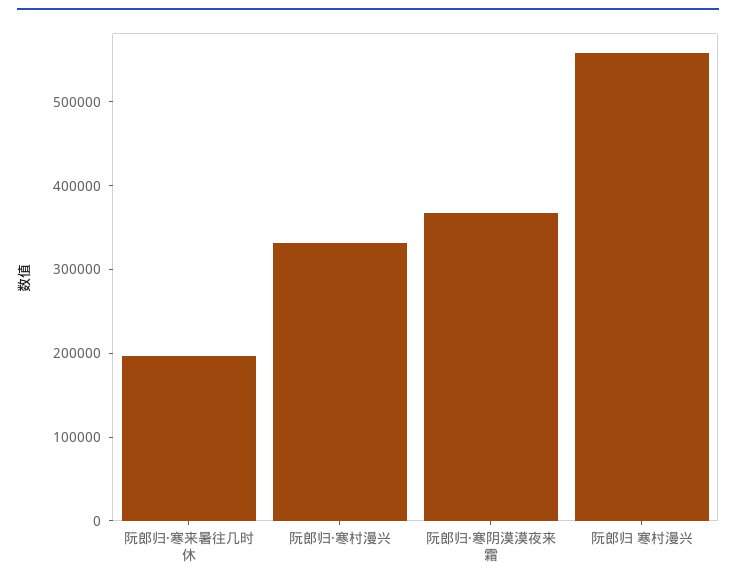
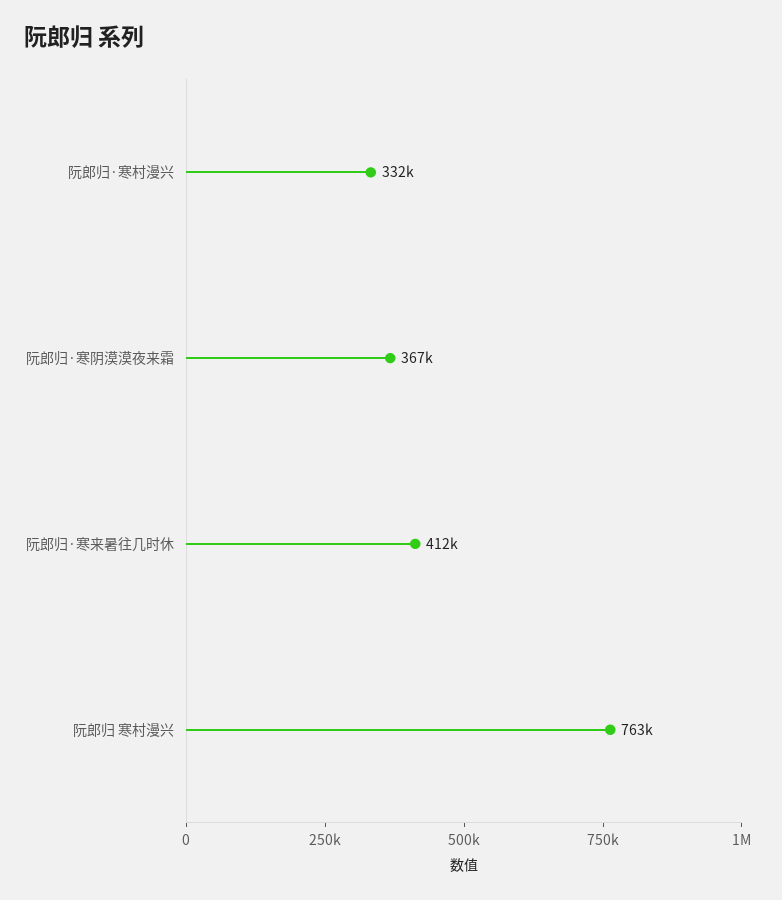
阮郎归·寒来暑往几时休: 200000 -> 412000
阮郎归 寒村漫兴: 560000 -> 763000

